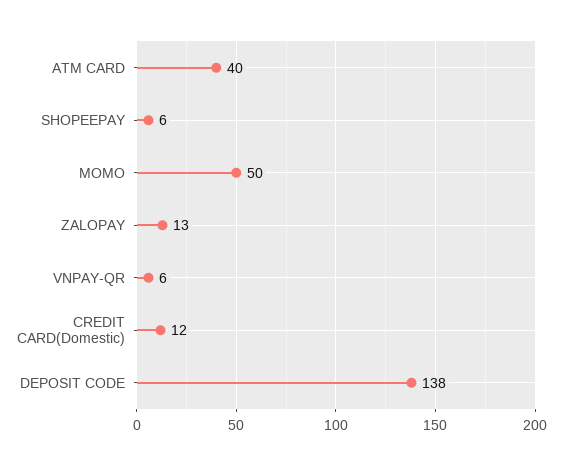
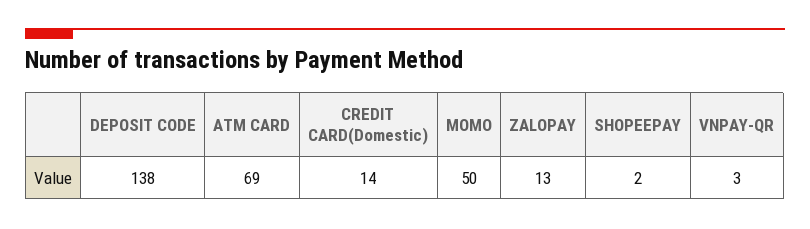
ATM CARD: 40 -> 69
SHOPEEPAY: 6 -> 2
VNPAY-QR: 6 -> 3
CREDIT CARD(Domestic): 12 -> 14

